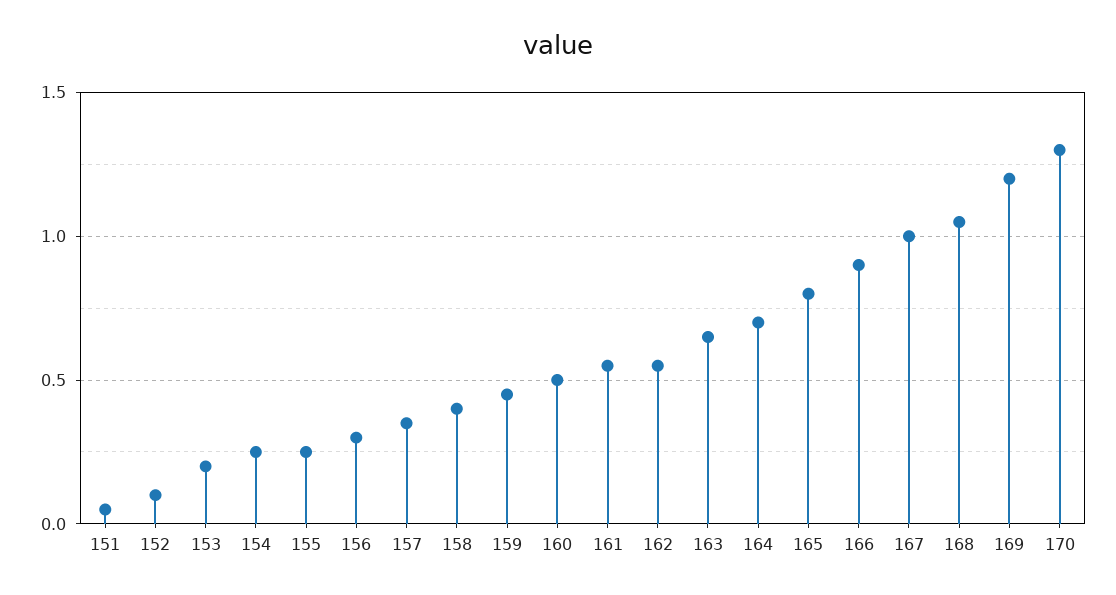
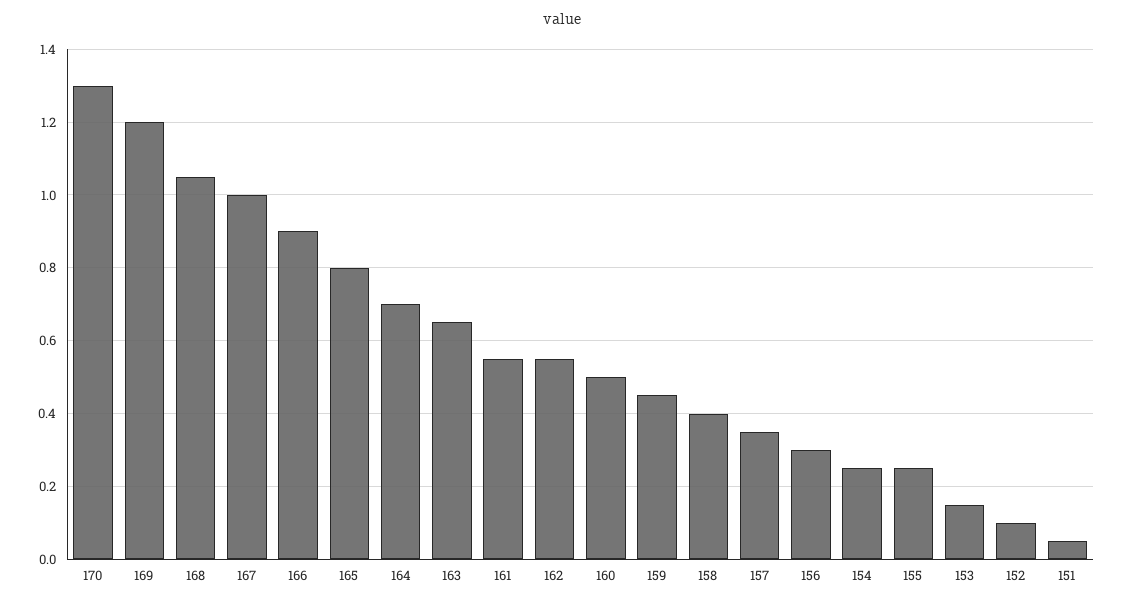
153: 0.2 -> 0.15

